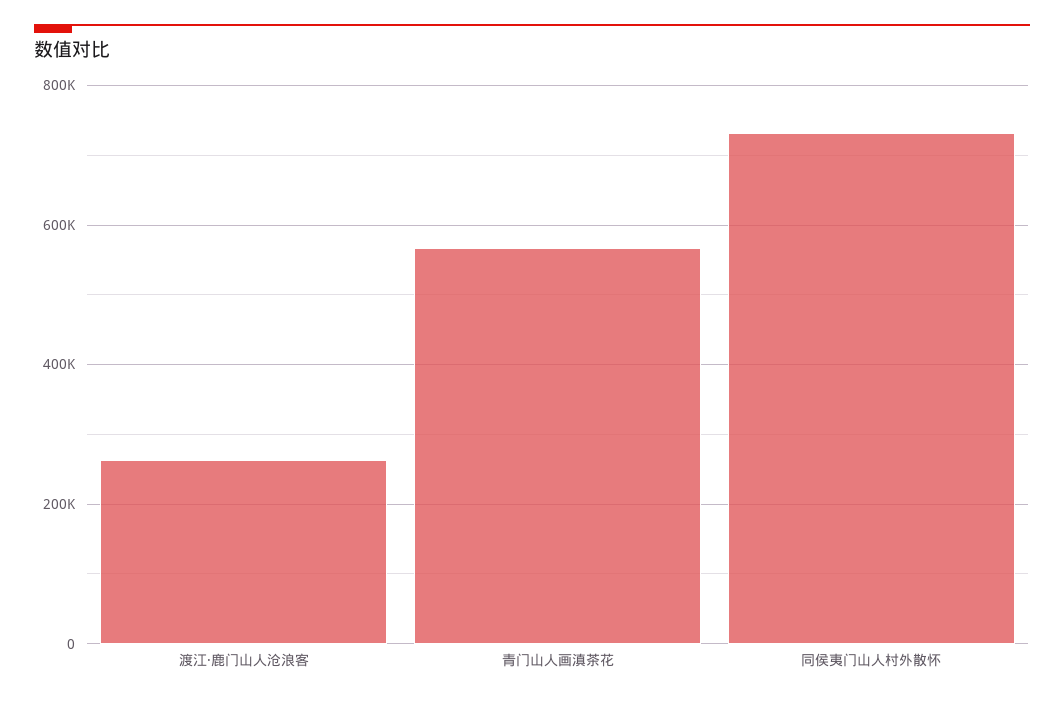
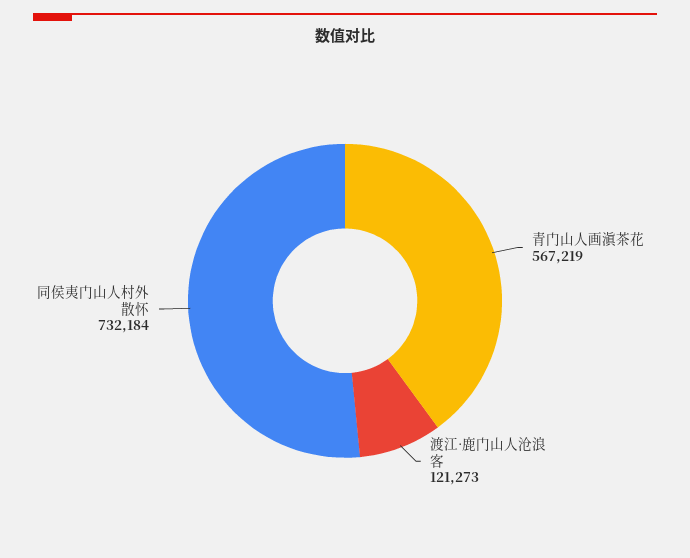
渡江·鹿门山人沧浪客: 260000 -> 121273

